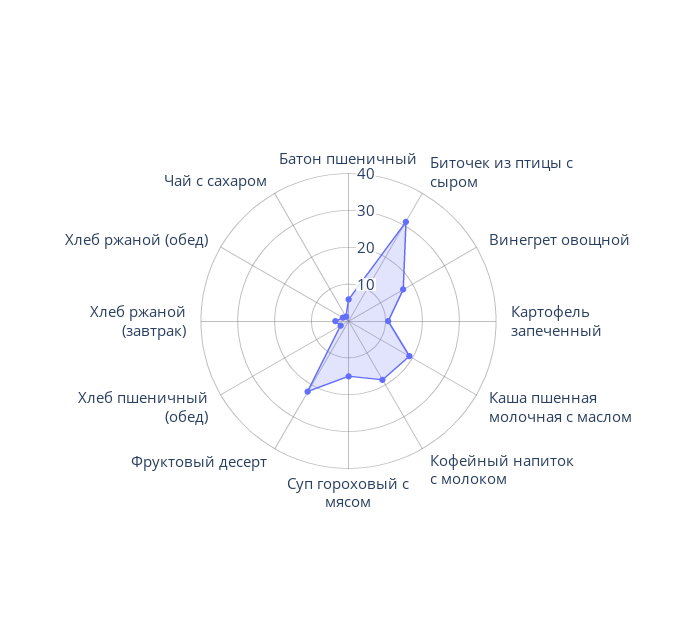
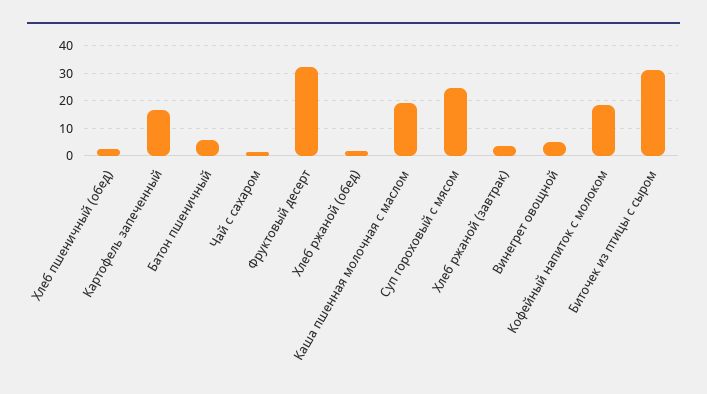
Винегрет овощной: 17.5 -> 5
Картофель запеченный: 10 -> 17.5
Суп гороховый с мясом: 15 -> 25
Фруктовый десерт: 22.5 -> 32.5

